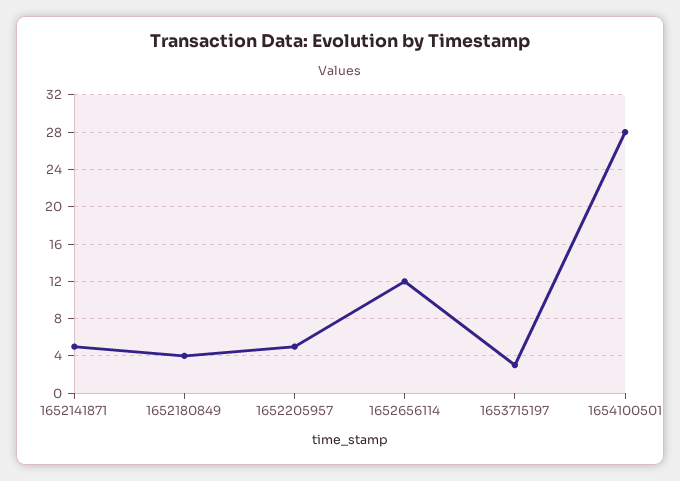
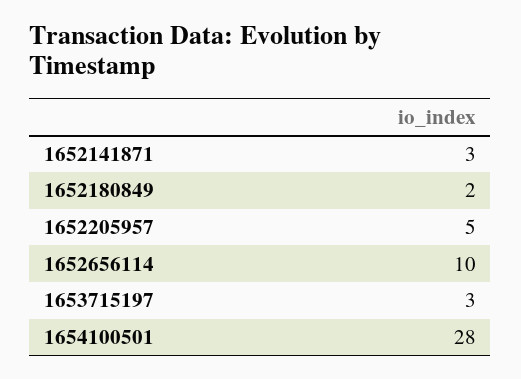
1652141871: 5 -> 3
1652180849: 4 -> 2
1652656114: 12 -> 10

